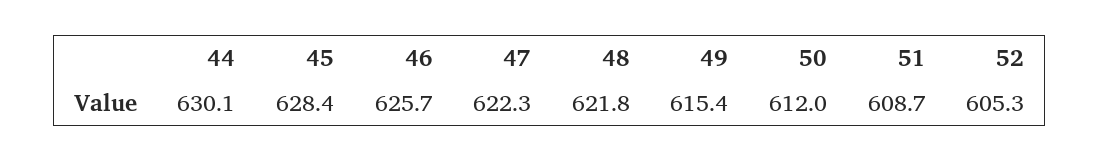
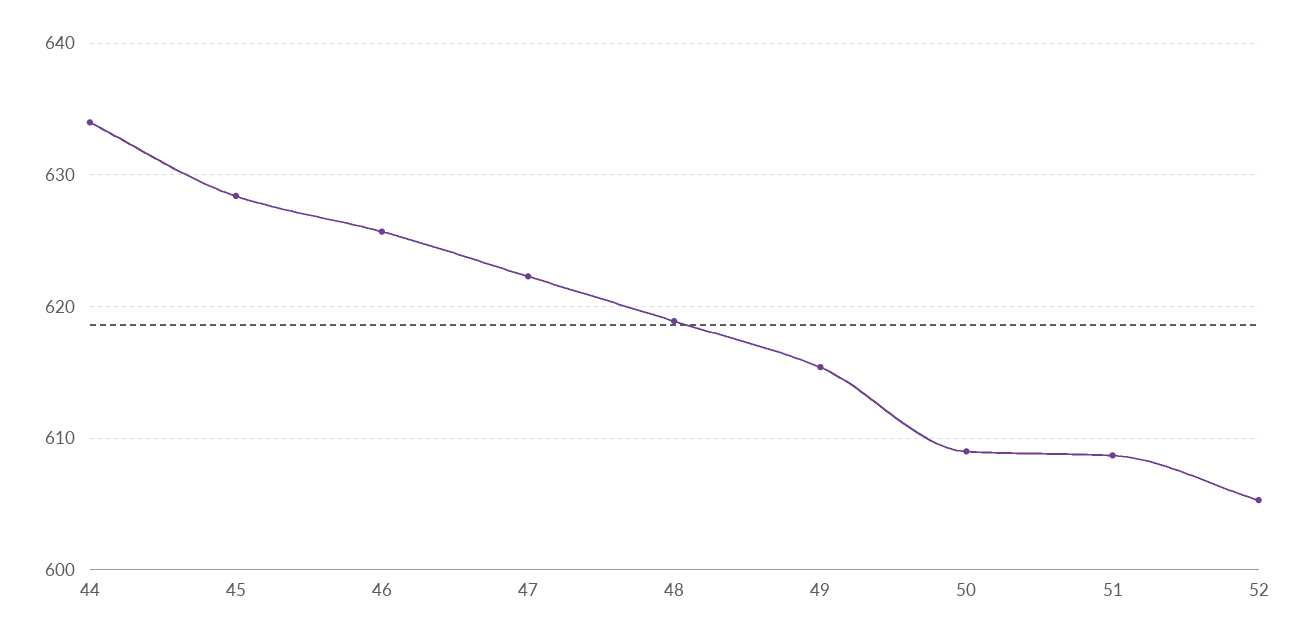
44: 630.1 -> 634
48: 621.8 -> 619
50: 612 -> 609

